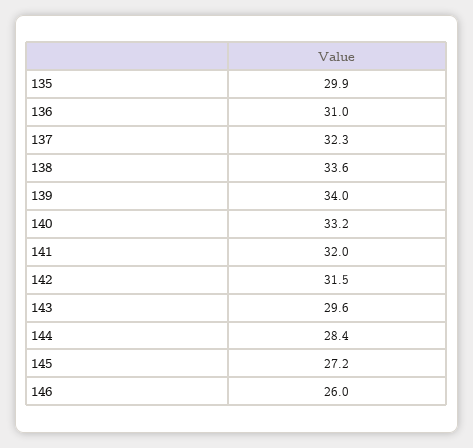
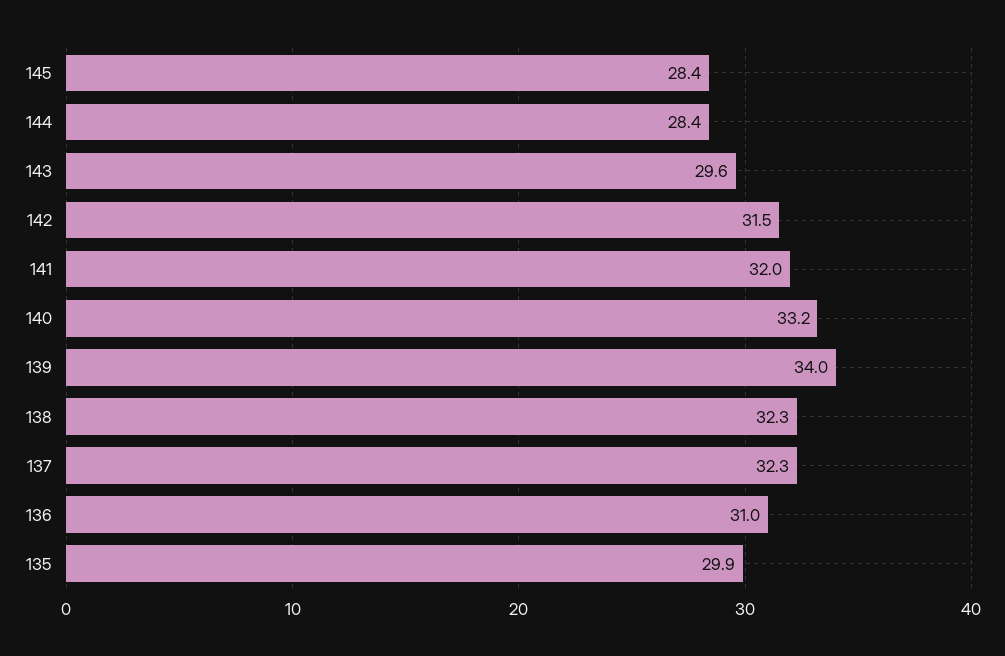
138: 33.6 -> 32.3
145: 27.2 -> 28.4
146: 26 -> none

